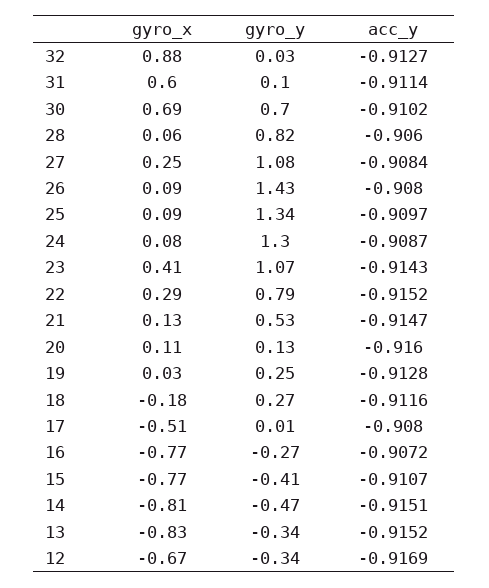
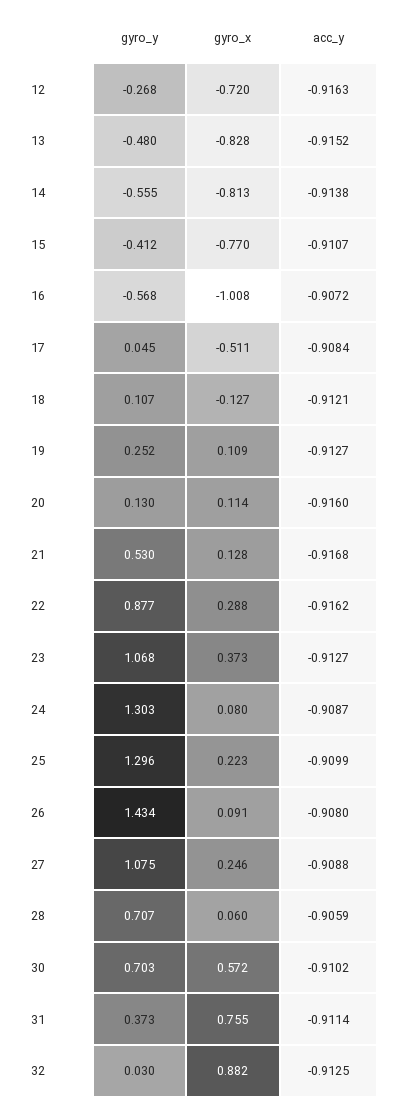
acc_y, 32: -0.9127 -> -0.9125
gyro_x, 31: 0.6 -> 0.755
gyro_y, 31: 0.1 -> 0.373
gyro_x, 30: 0.69 -> 0.572
gyro_y, 28: 0.82 -> 0.707
acc_y, 28: -0.906 -> -0.9059
acc_y, 27: -0.9084 -> -0.9088
gyro_x, 25: 0.09 -> 0.223
gyro_y, 25: 1.34 -> 1.296
acc_y, 25: -0.9097 -> -0.9099
gyro_x, 23: 0.41 -> 0.373
acc_y, 23: -0.9143 -> -0.9127
gyro_y, 22: 0.79 -> 0.877
acc_y, 22: -0.9152 -> -0.9162
acc_y, 21: -0.9147 -> -0.9168
gyro_x, 19: 0.03 -> 0.109
acc_y, 19: -0.9128 -> -0.9127
gyro_x, 18: -0.18 -> -0.127
gyro_y, 18: 0.27 -> 0.107
acc_y, 18: -0.9116 -> -0.9121
gyro_y, 17: 0.01 -> 0.045
acc_y, 17: -0.908 -> -0.9084
gyro_x, 16: -0.77 -> -1.008
gyro_y, 16: -0.27 -> -0.568
gyro_y, 14: -0.47 -> -0.555
acc_y, 14: -0.9151 -> -0.9138
gyro_y, 13: -0.34 -> -0.48
gyro_x, 12: -0.67 -> -0.72
gyro_y, 12: -0.34 -> -0.268
acc_y, 12: -0.9169 -> -0.9163

